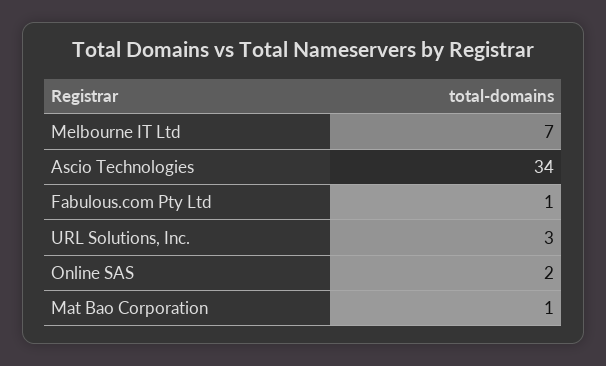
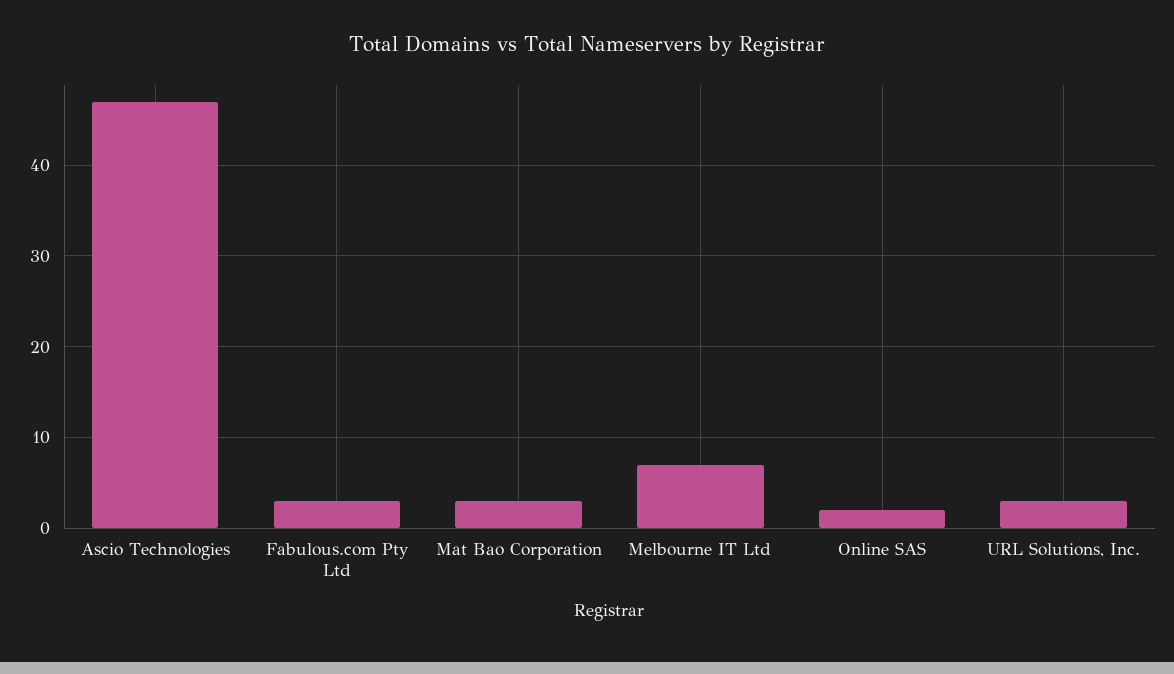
Ascio Technologies: 34 -> 47
Fabulous.com Pty Ltd: 1 -> 3
Mat Bao Corporation: 1 -> 3

